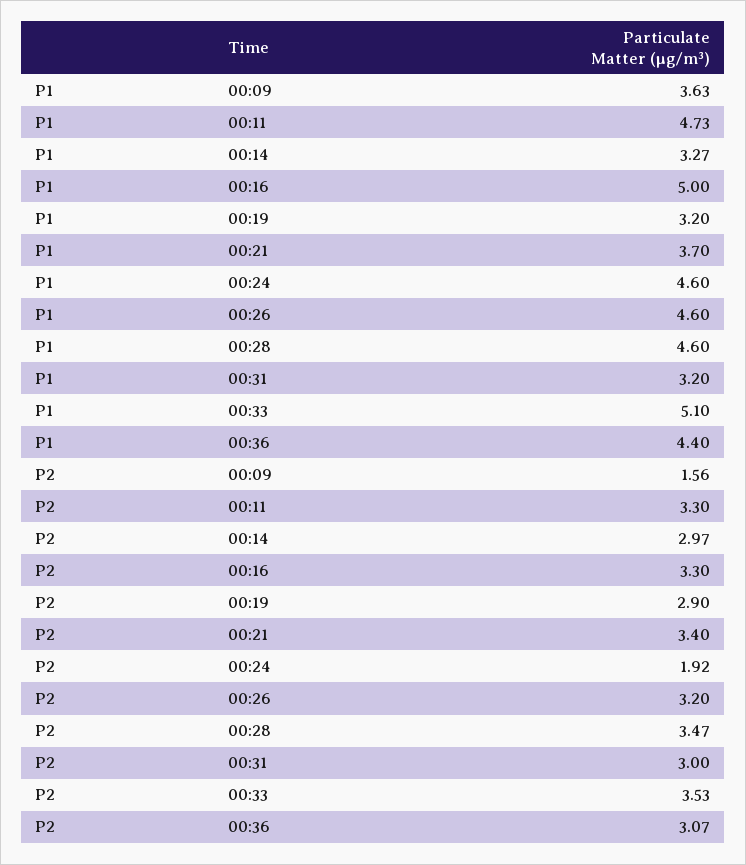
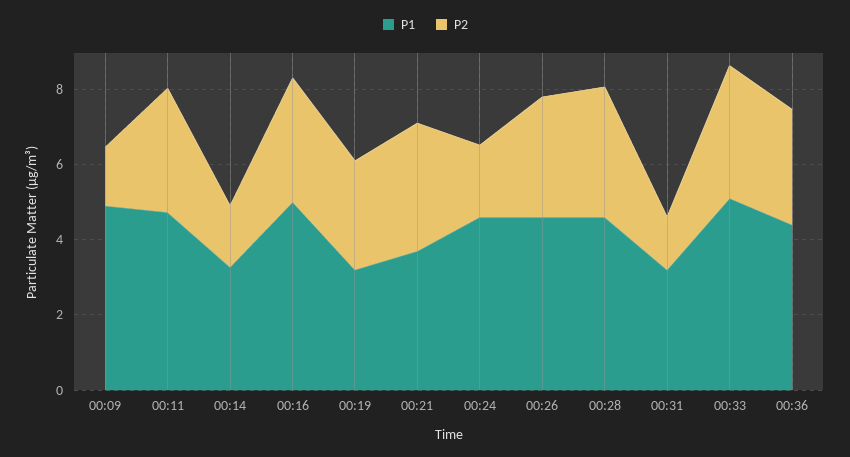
P1, 00:09: 3.63 -> 5
P2, 00:14: 2.97 -> 1.5
P2, 00:31: 3 -> 1.5

